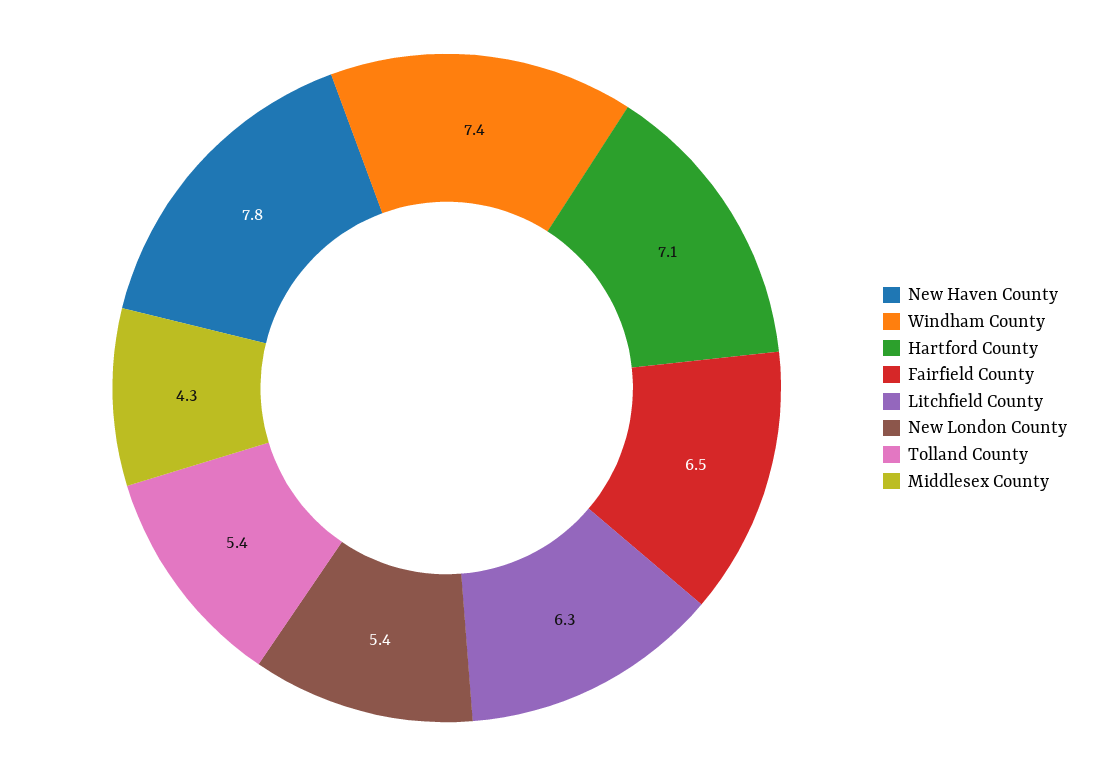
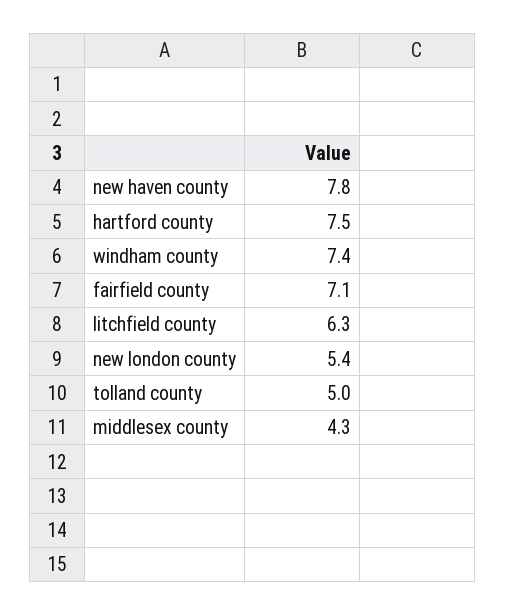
Hartford County: 7.1 -> 7.5
Fairfield County: 6.5 -> 7.1
Tolland County: 5.4 -> 5

